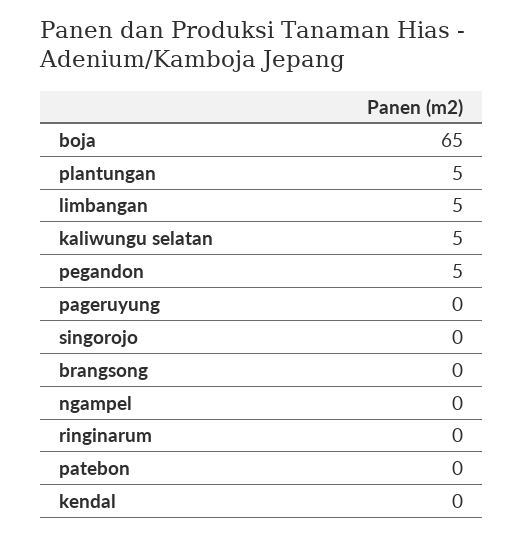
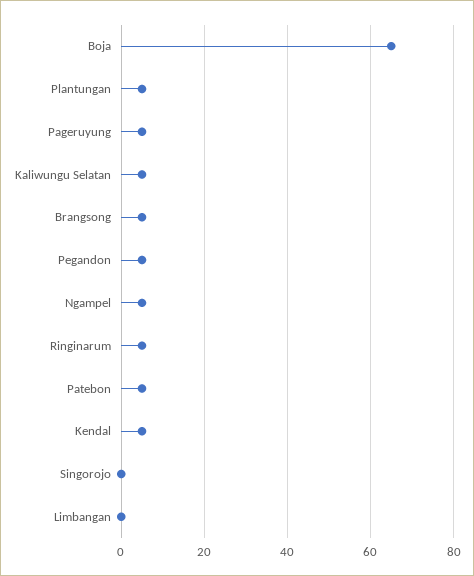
limbangan: 5 -> 0
pageruyung: 0 -> 5
brangsong: 0 -> 5
ngampel: 0 -> 5
ringinarum: 0 -> 5
patebon: 0 -> 5
kendal: 0 -> 5

